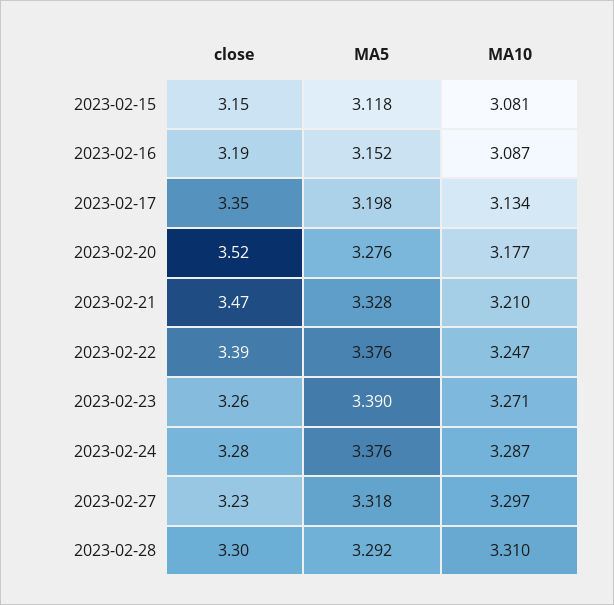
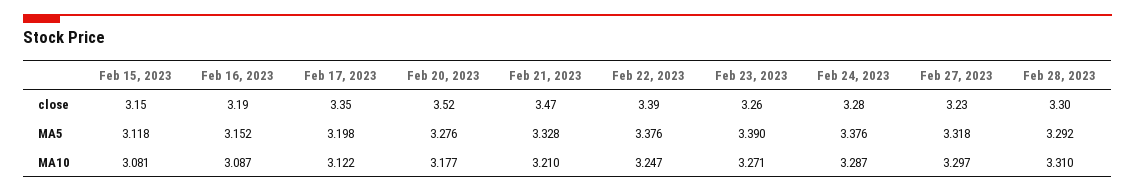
MA10, 2023-02-17: 3.134 -> 3.122

